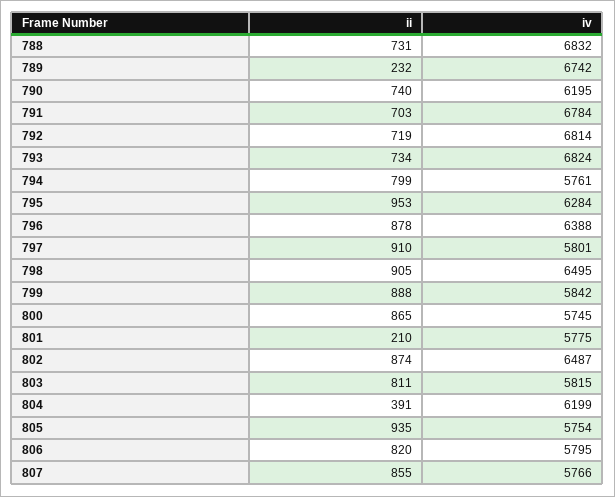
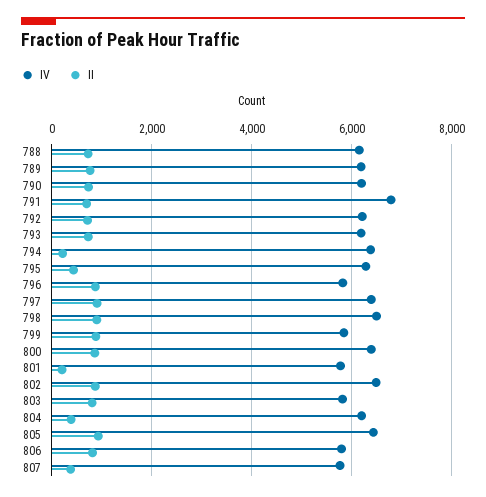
iv, 788: 6832 -> 6200
ii, 789: 232 -> 800
iv, 789: 6742 -> 6200
iv, 792: 6814 -> 6200
iv, 793: 6824 -> 6200
ii, 794: 799 -> 200
iv, 794: 5761 -> 6400
ii, 795: 953 -> 400
iv, 796: 6388 -> 5800
iv, 797: 5801 -> 6400
iv, 800: 5745 -> 6400
iv, 805: 5754 -> 6400
ii, 807: 855 -> 400

